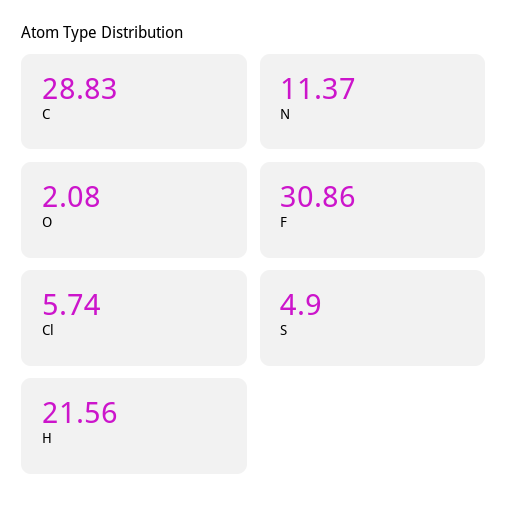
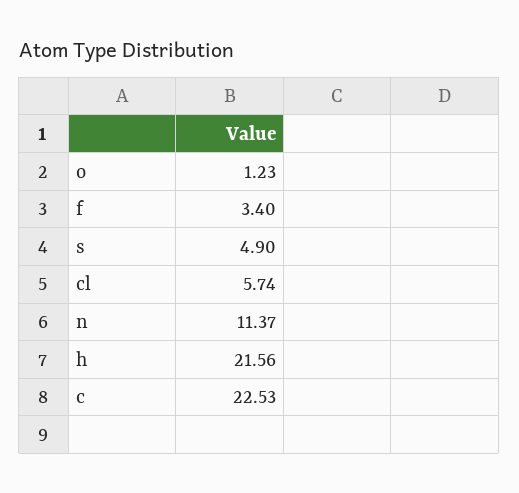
C: 28.83 -> 22.53
O: 2.08 -> 1.23
F: 30.86 -> 3.4

